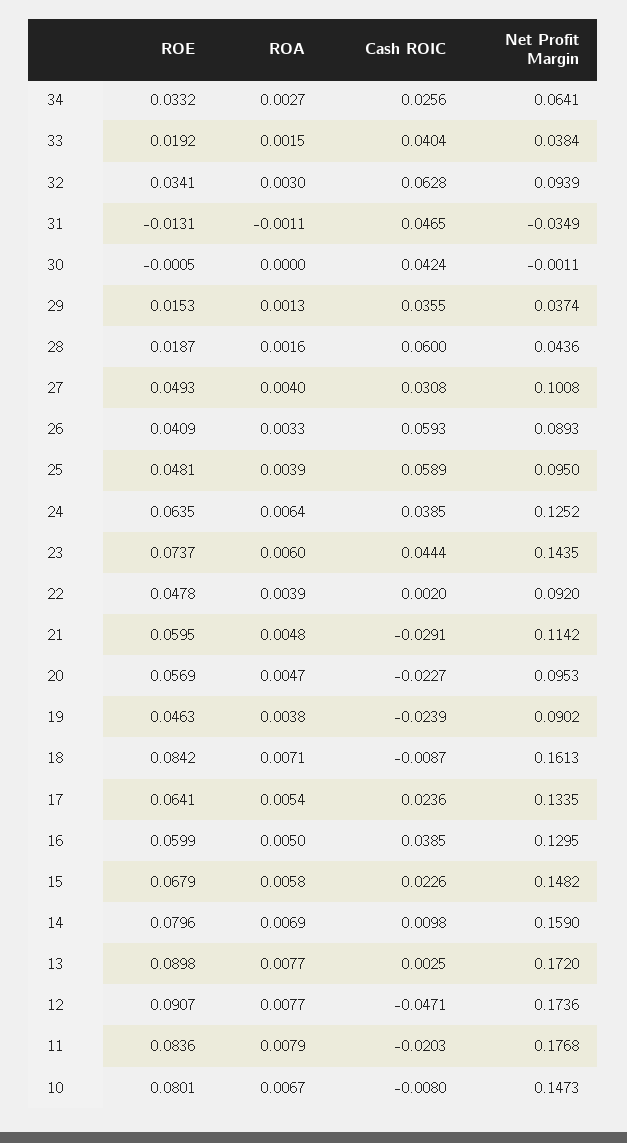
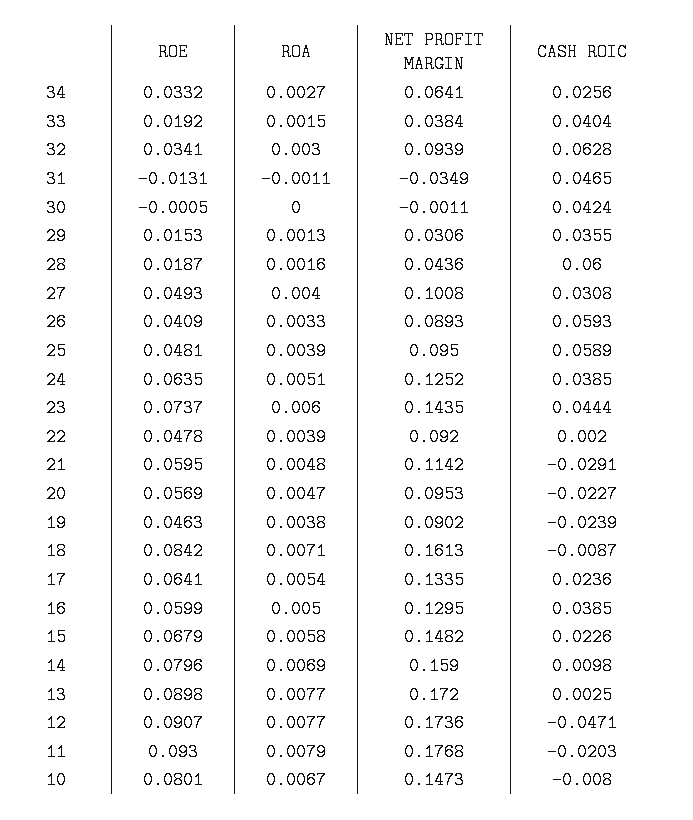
Net Profit Margin, 29: 0.0374 -> 0.0306
ROA, 24: 0.0064 -> 0.0051
ROE, 11: 0.0836 -> 0.093

